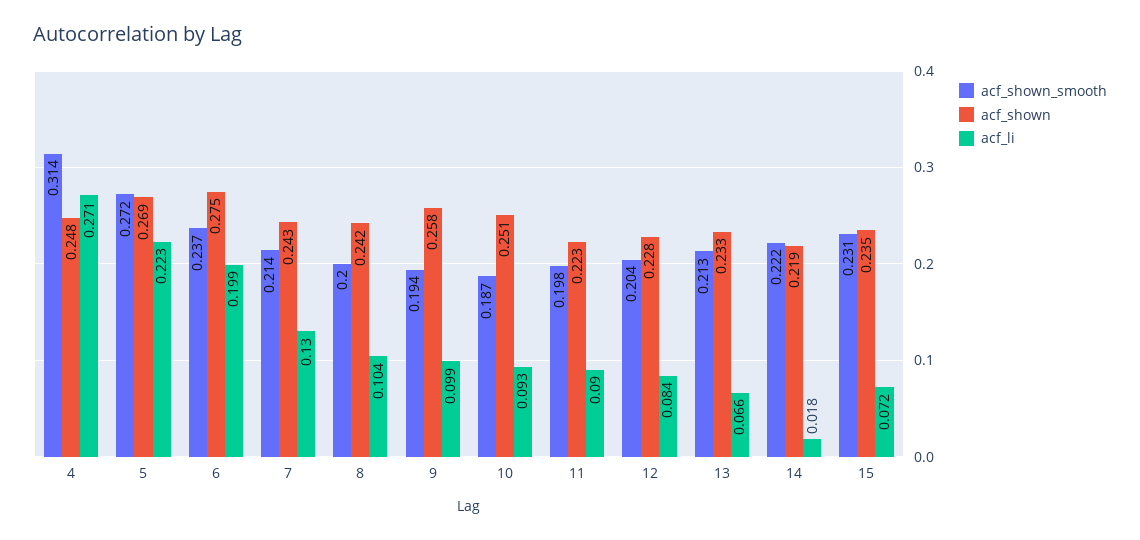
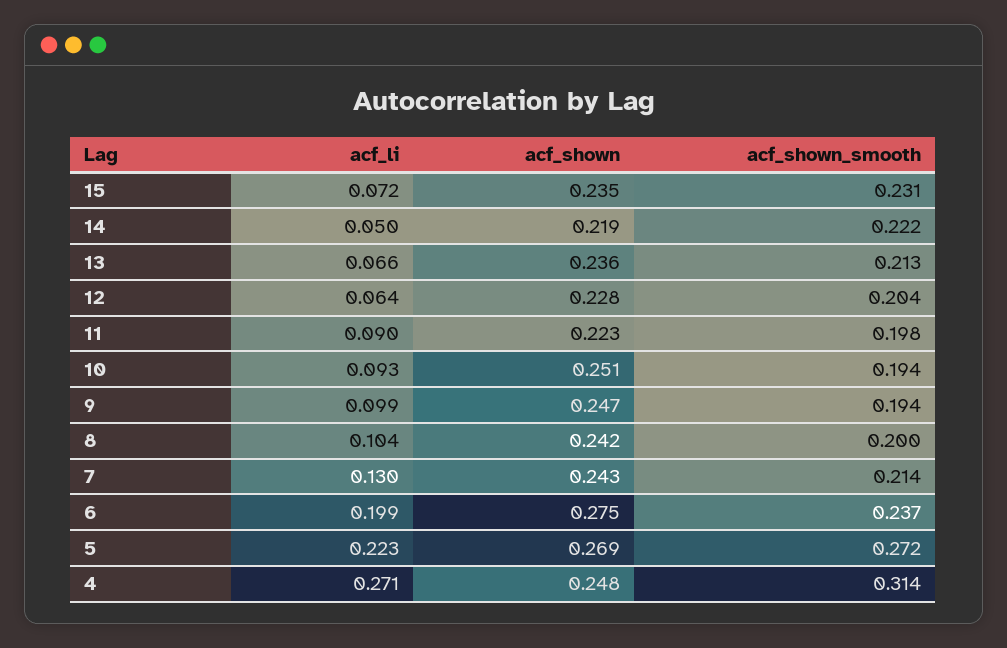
acf_shown, 9: 0.258 -> 0.247
acf_shown_smooth, 10: 0.187 -> 0.194
acf_li, 12: 0.084 -> 0.064
acf_shown, 13: 0.233 -> 0.236
acf_li, 14: 0.018 -> 0.05

